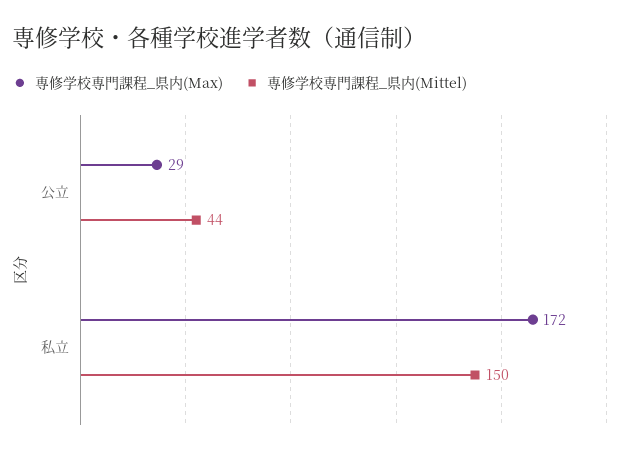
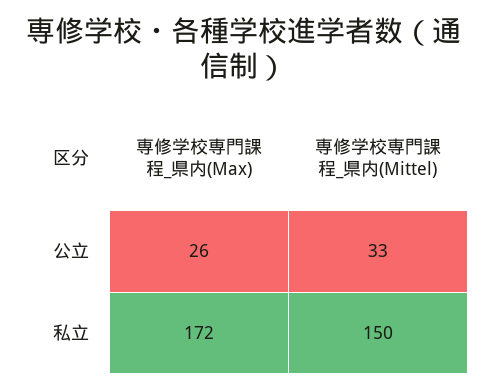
専修学校専門課程_県内(Max), 公立: 29 -> 26
専修学校専門課程_県内(Mittel), 公立: 44 -> 33

